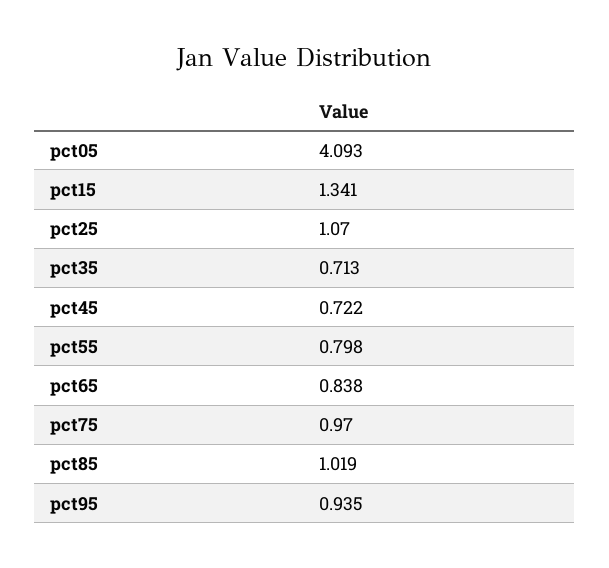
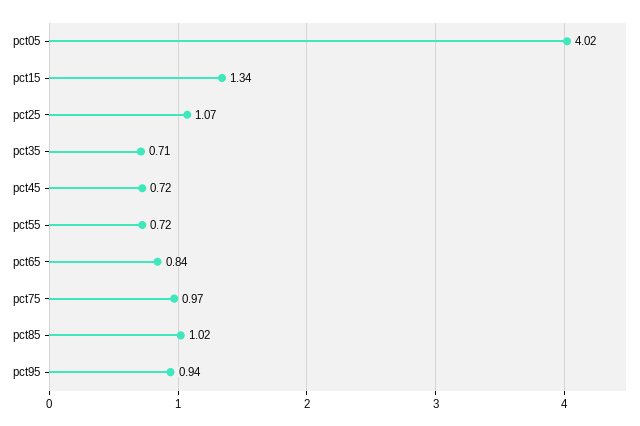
pct05: 4.093 -> 4.02
pct55: 0.798 -> 0.72

